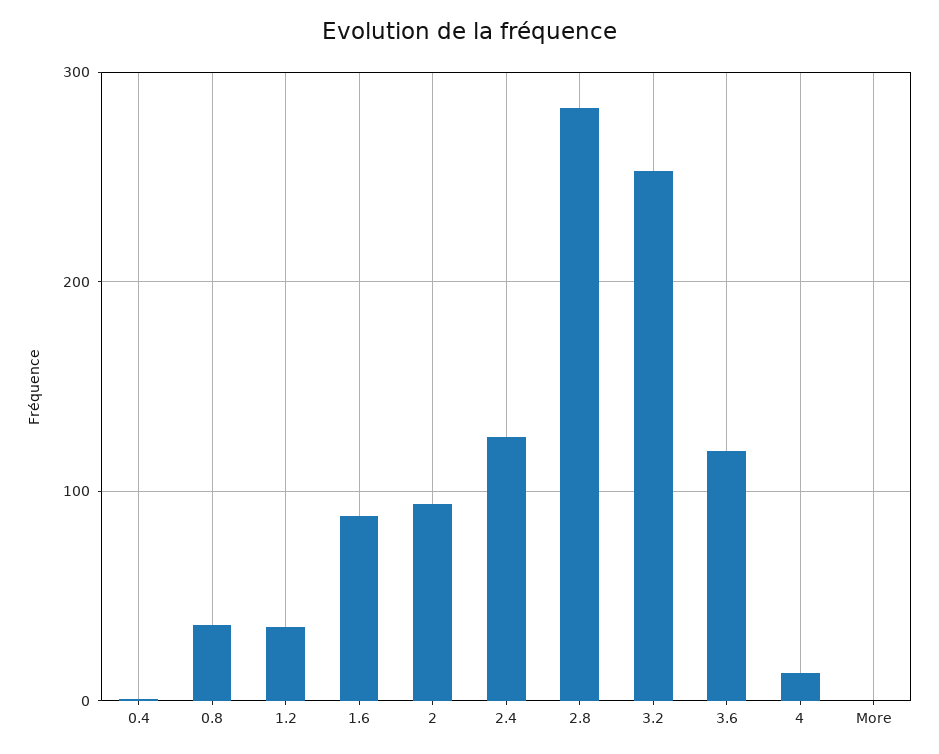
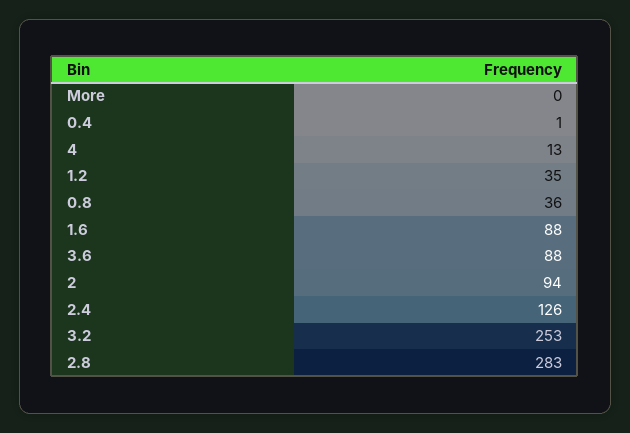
3.6: 120 -> 88

